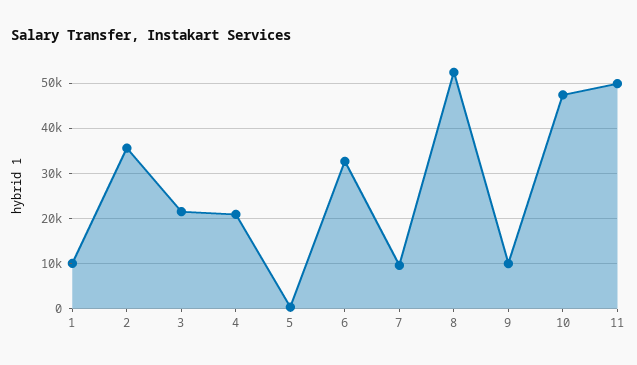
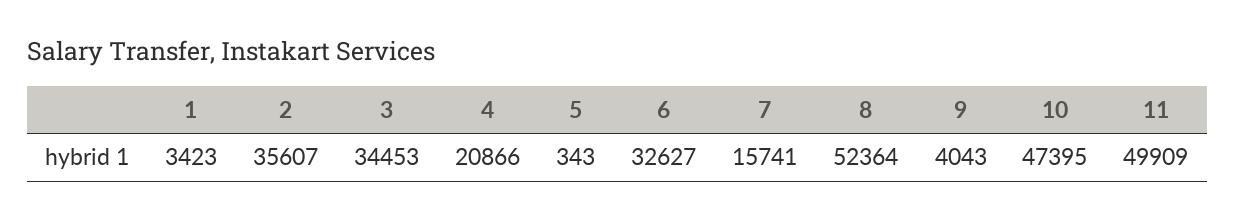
1: 10000 -> 3423
3: 22000 -> 34453
7: 10000 -> 15741
9: 10000 -> 4043

